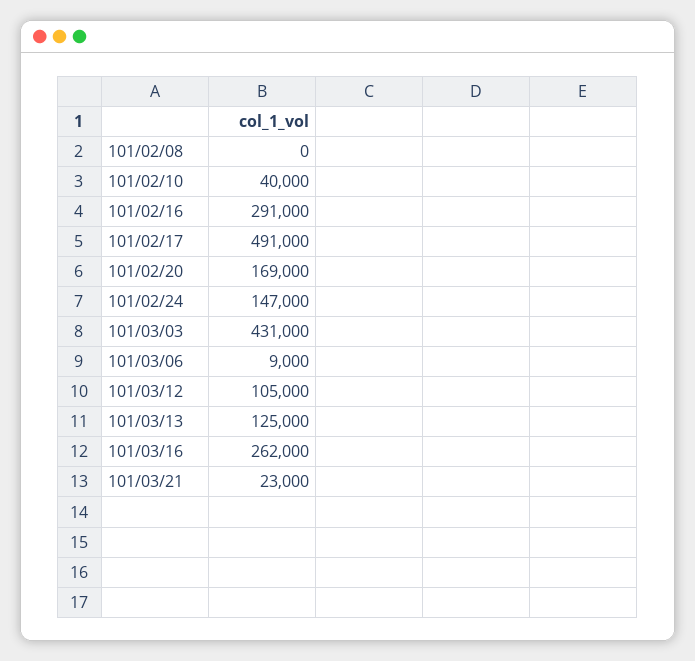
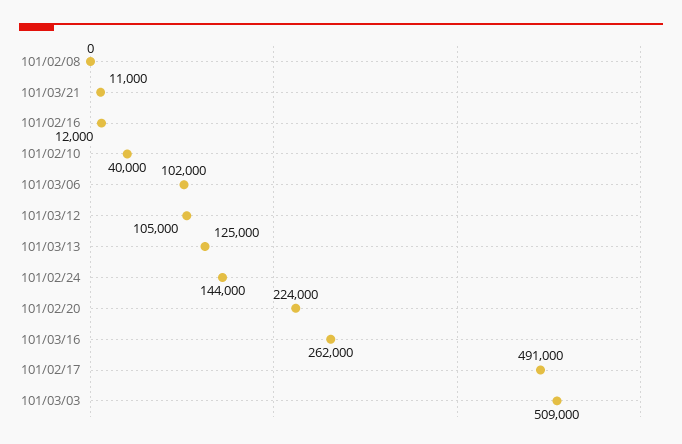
101/02/16: 291000 -> 12000
101/02/20: 169000 -> 224000
101/02/24: 147000 -> 144000
101/03/03: 431000 -> 509000
101/03/06: 9000 -> 102000
101/03/21: 23000 -> 11000

